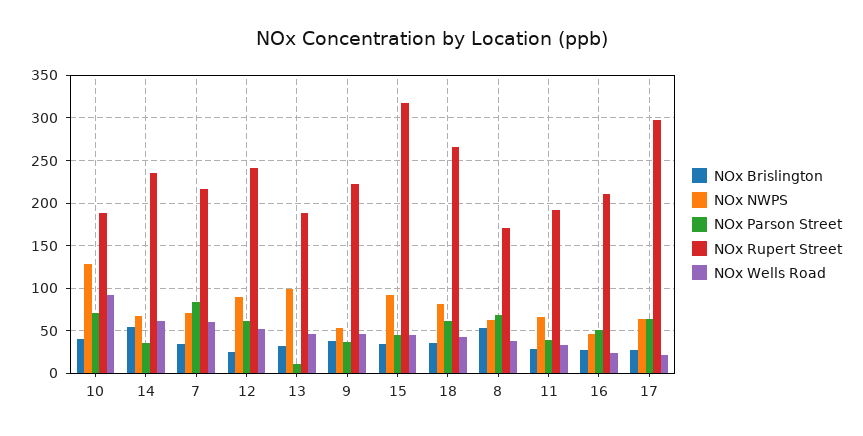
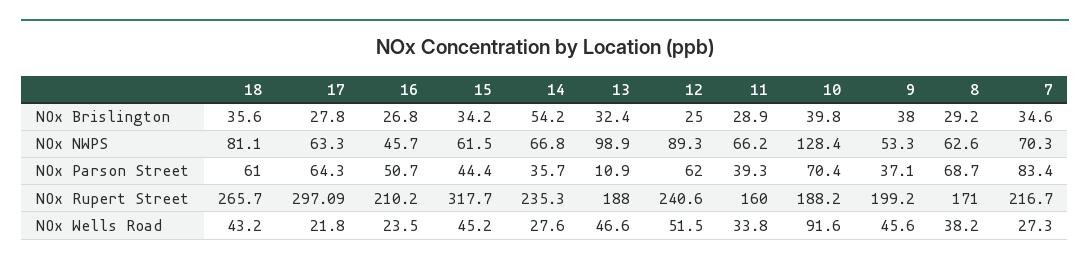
NOx Wells Road, 14: 60 -> 27.6
NOx Wells Road, 7: 60 -> 27.3
NOx Rupert Street, 9: 220 -> 199.2
NOx NWPS, 15: 90 -> 61.5
NOx Brislington, 8: 50 -> 29.2
NOx Rupert Street, 11: 190 -> 160

